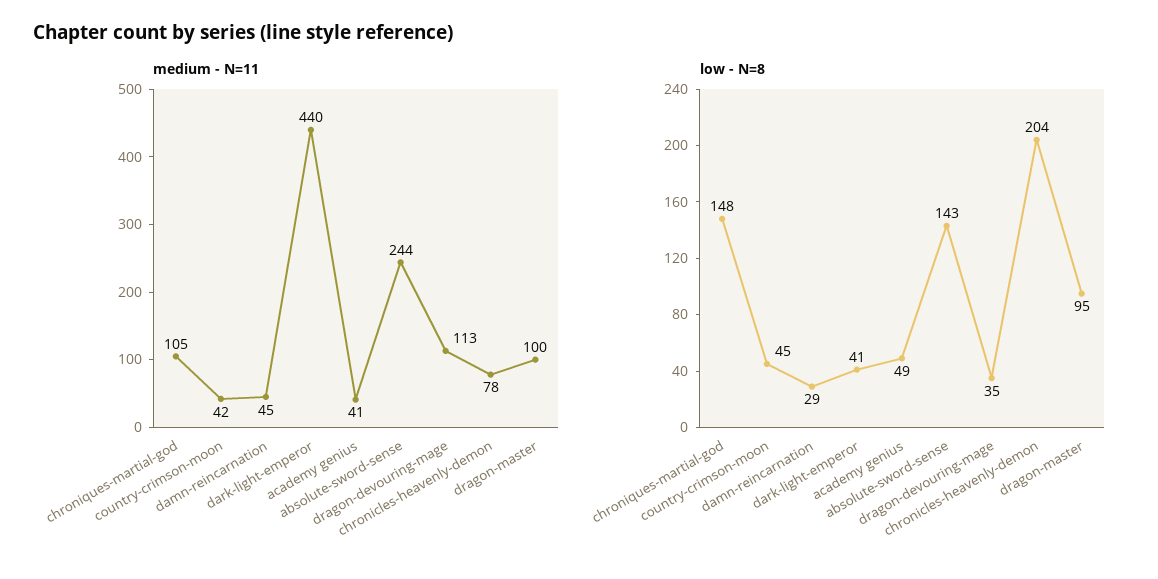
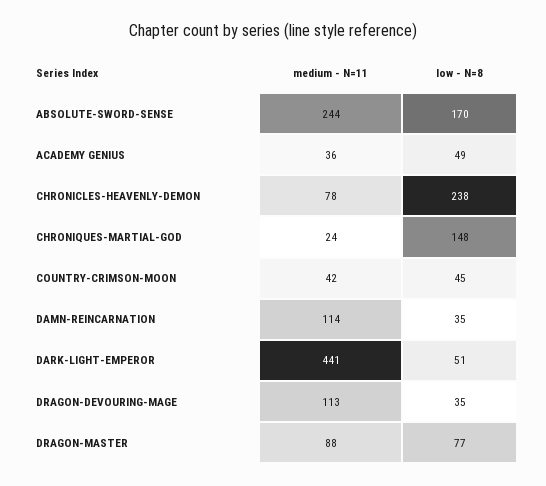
medium - N=11, chroniques-martial-god: 105 -> 24
medium - N=11, damn-reincarnation: 45 -> 114
medium - N=11, dark-light-emperor: 440 -> 441
medium - N=11, academy genius: 41 -> 36
medium - N=11, dragon-master: 100 -> 88
low - N=8, damn-reincarnation: 29 -> 35
low - N=8, dark-light-emperor: 41 -> 51
low - N=8, absolute-sword-sense: 143 -> 170
low - N=8, chronicles-heavenly-demon: 204 -> 238
low - N=8, dragon-master: 95 -> 77

